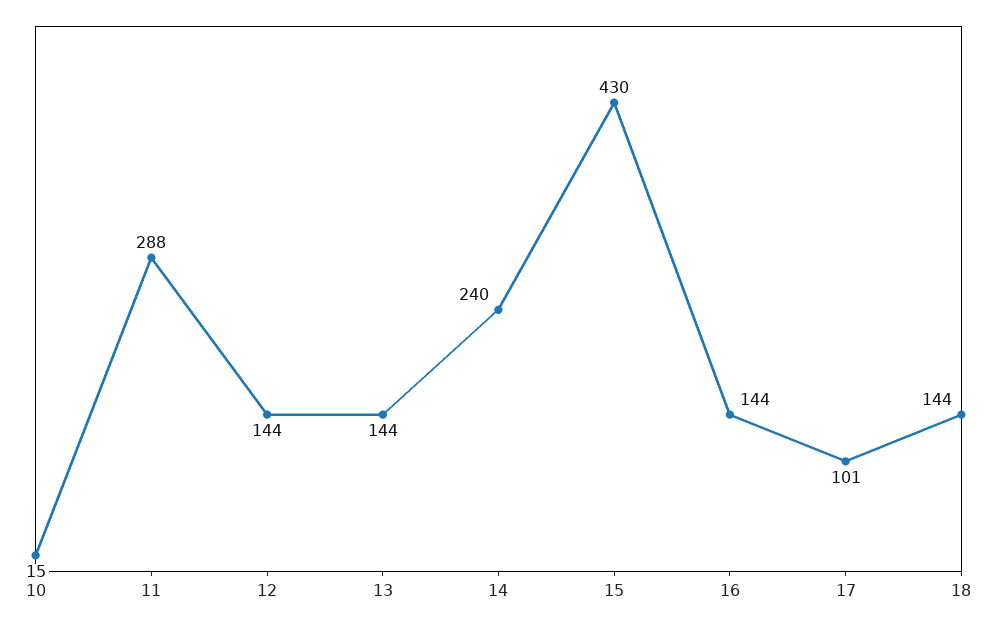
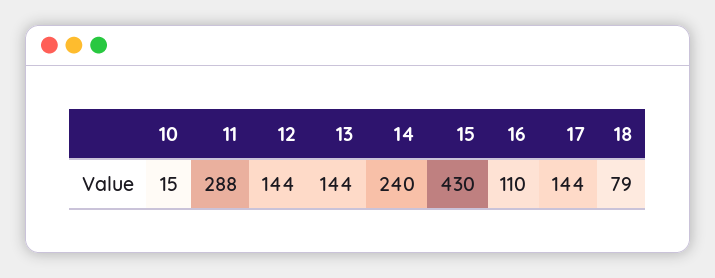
16: 144 -> 110
17: 101 -> 144
18: 144 -> 79

